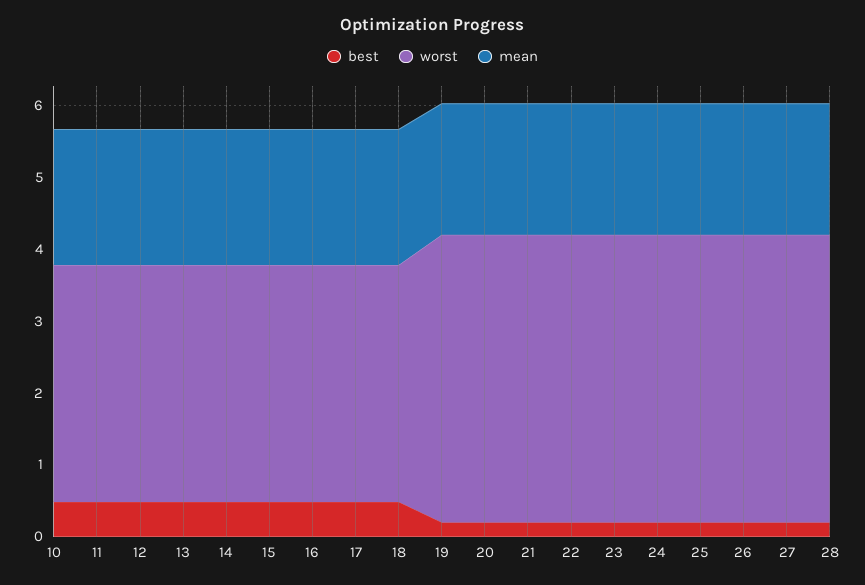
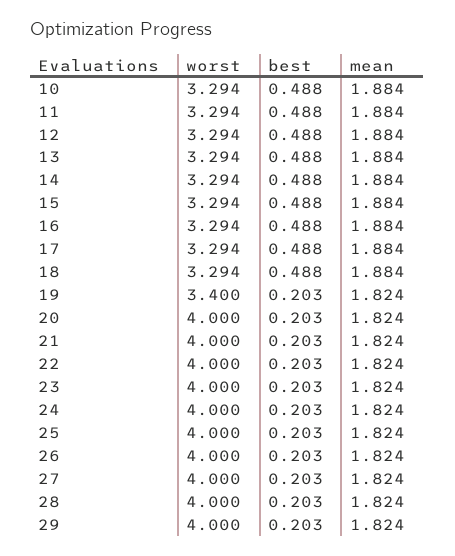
worst, 19: 4 -> 3.4
worst, 29: none -> 4
best, 29: none -> 0.203
mean, 29: none -> 1.824

